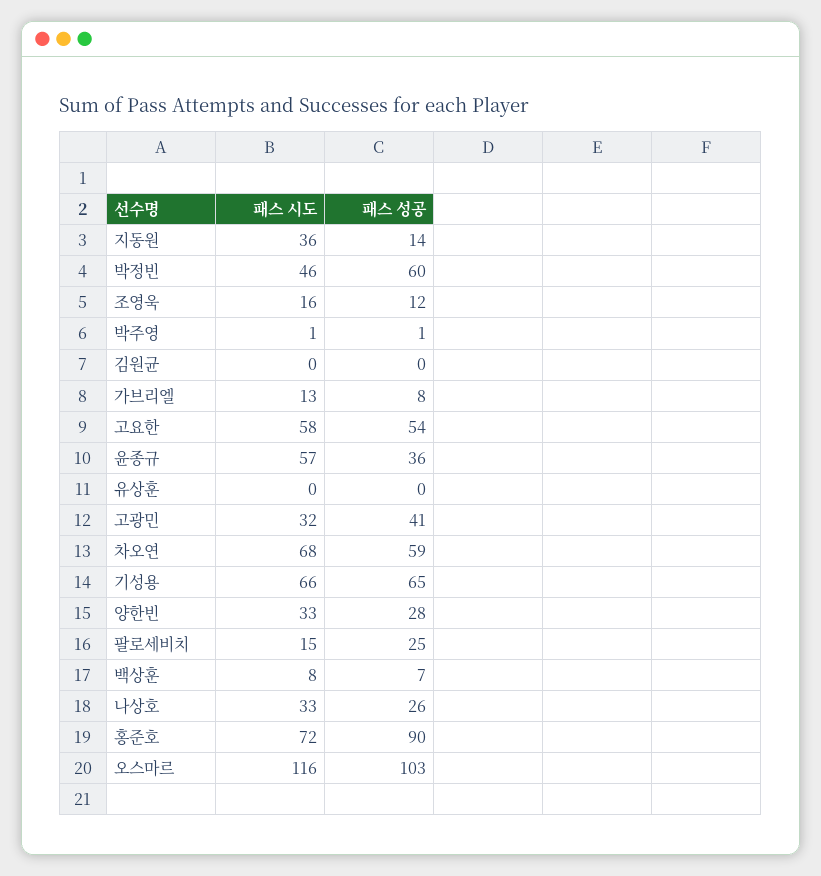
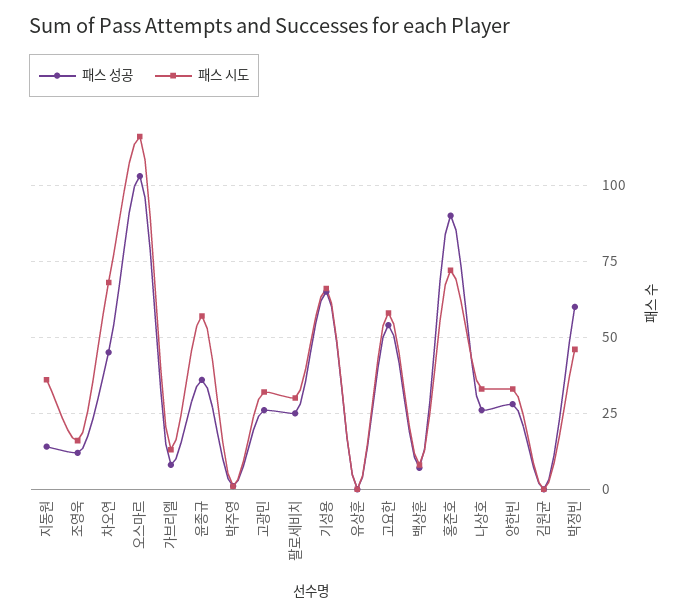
패스 성공, 고광민: 41 -> 25
패스 성공, 차오연: 59 -> 45
패스 시도, 팔로세비치: 15 -> 30

